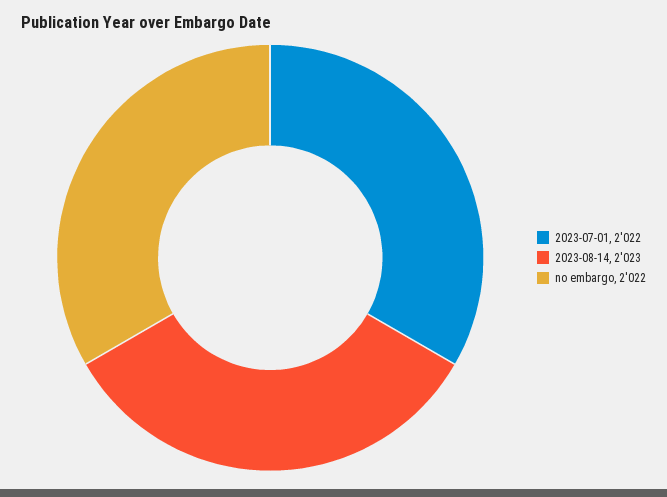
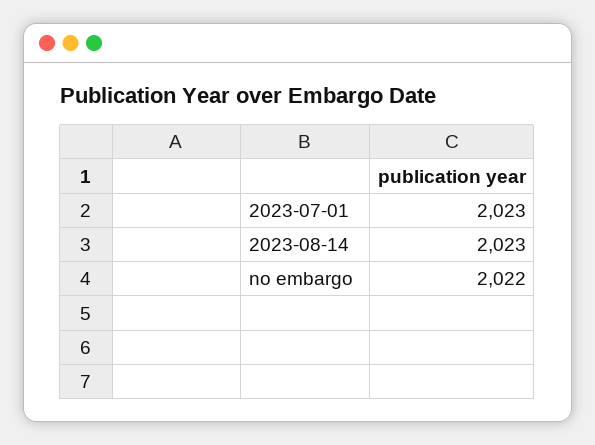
2023-07-01: 2022 -> 2023

